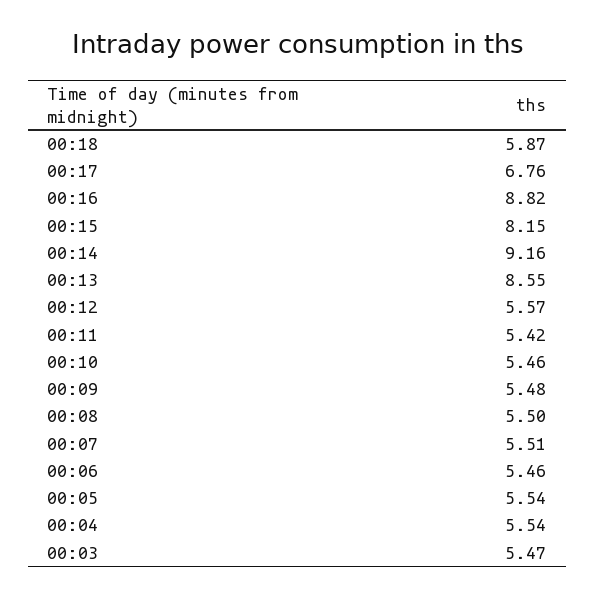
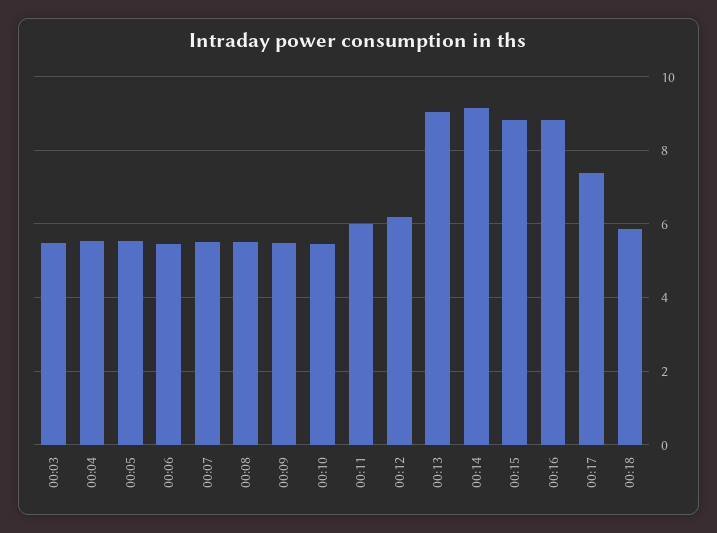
00:17: 6.76 -> 7.4
00:15: 8.15 -> 8.8
00:13: 8.55 -> 9
00:12: 5.57 -> 6.2
00:11: 5.42 -> 6

